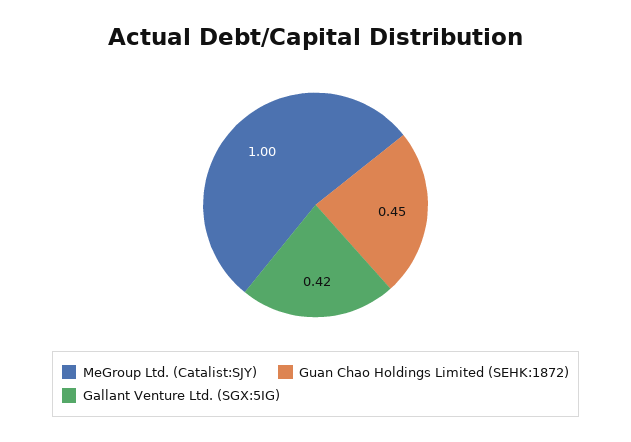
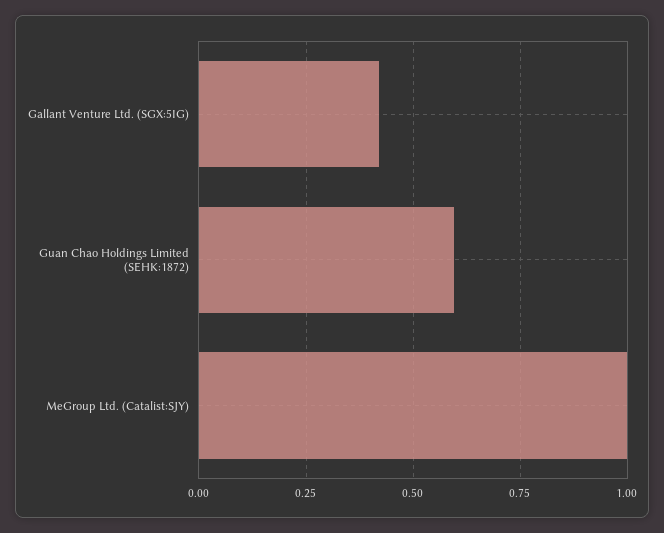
Guan Chao Holdings Limited (SEHK:1872): 0.45 -> 0.6

